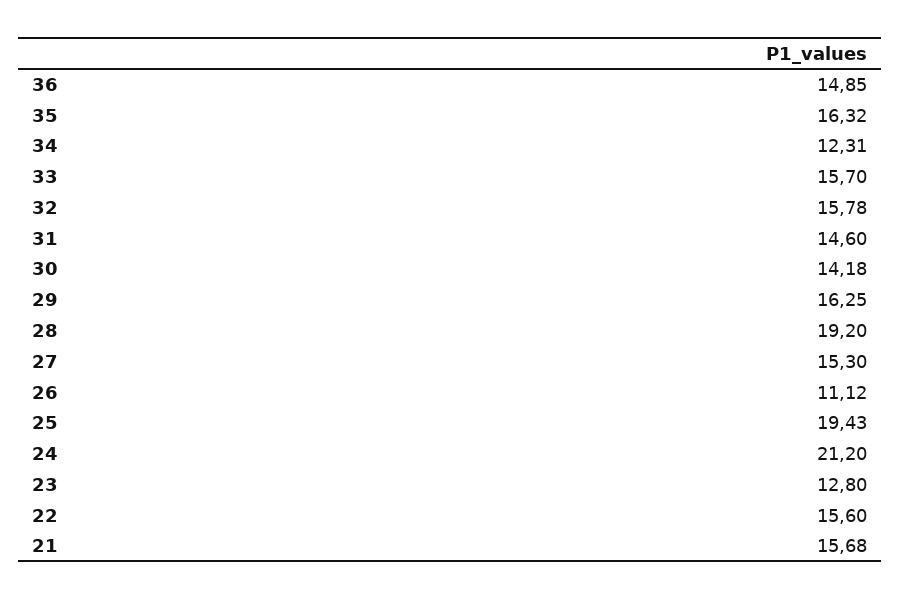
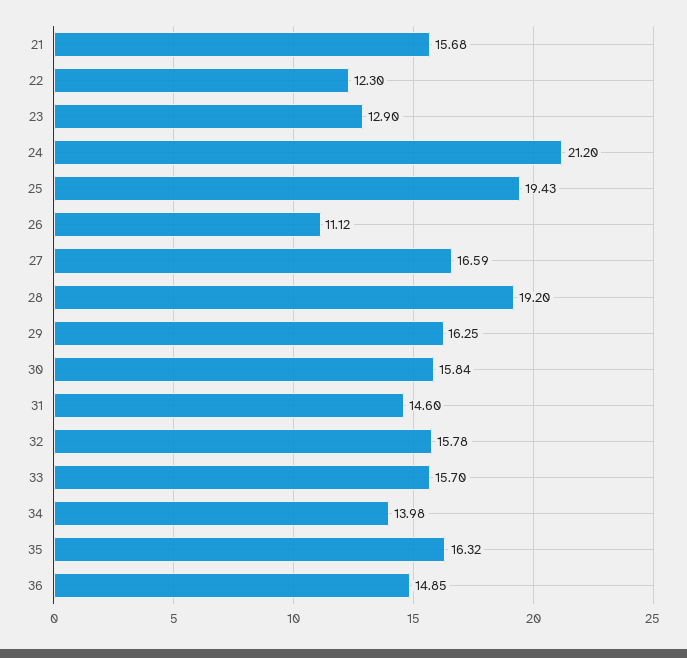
34: 12.31 -> 13.98
30: 14.18 -> 15.84
27: 15.3 -> 16.59
23: 12.8 -> 12.9
22: 15.6 -> 12.3

